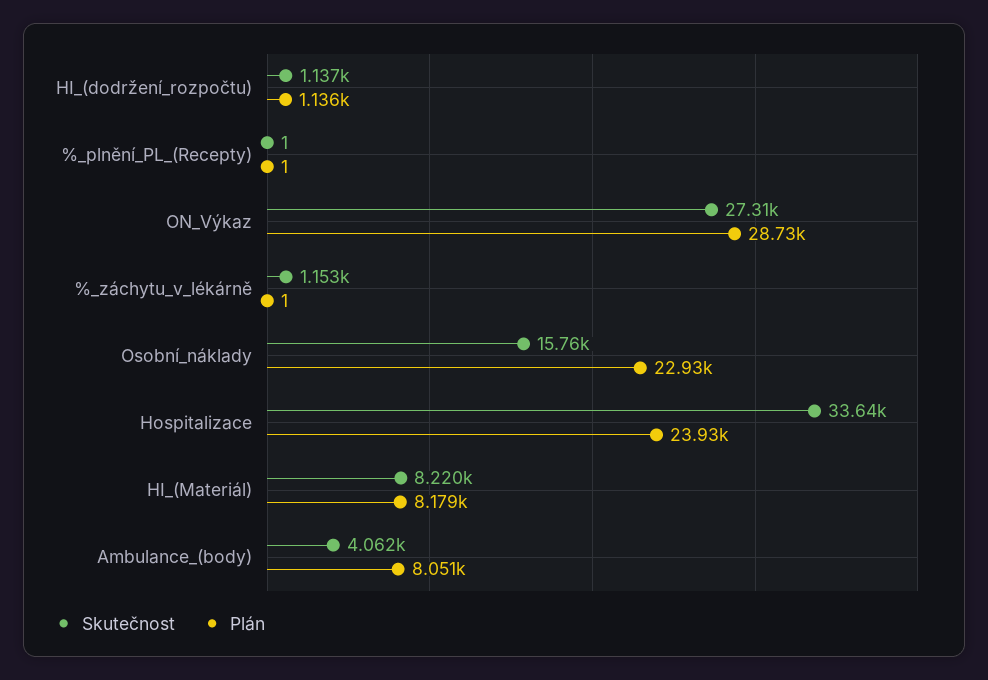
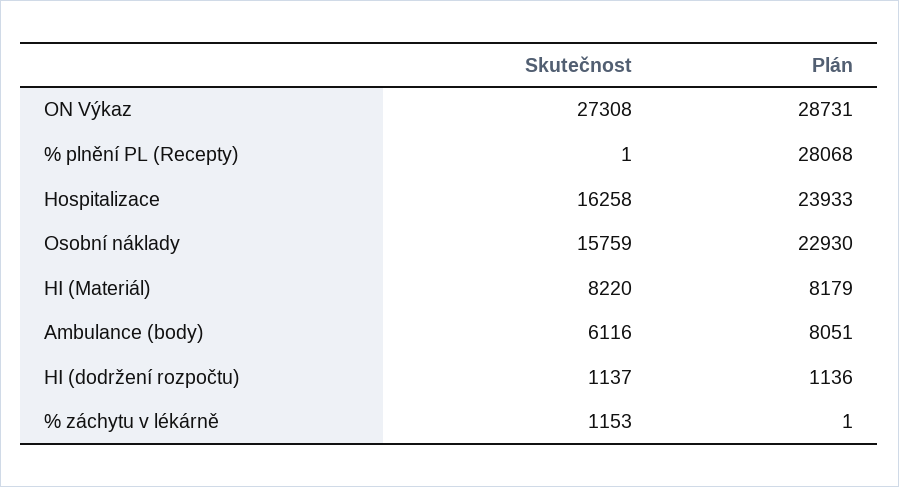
Plán, %_plnění_PL_(Recepty): 1 -> 28068
Skutečnost, Hospitalizace: 33640 -> 16258
Skutečnost, Ambulance_(body): 4062 -> 6116

